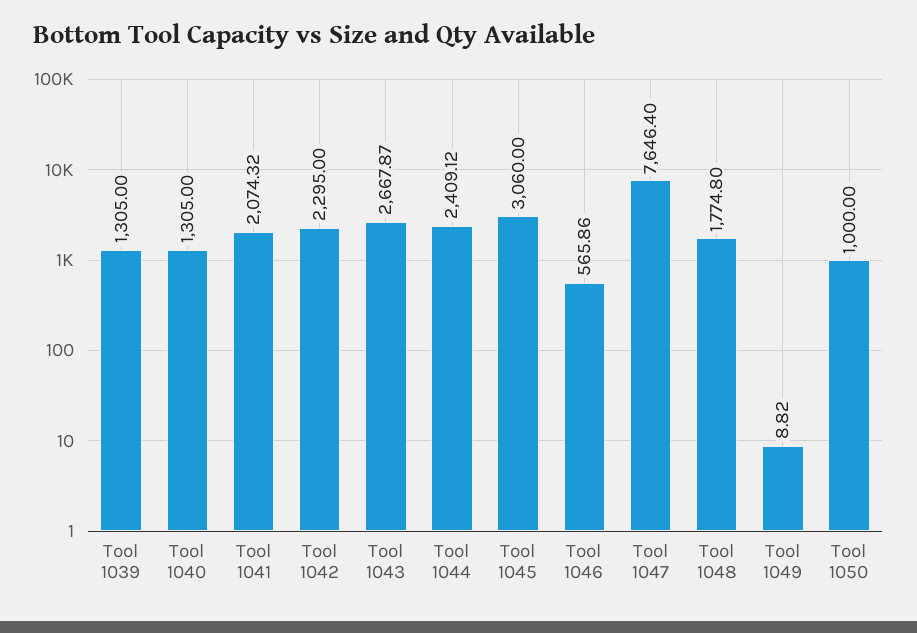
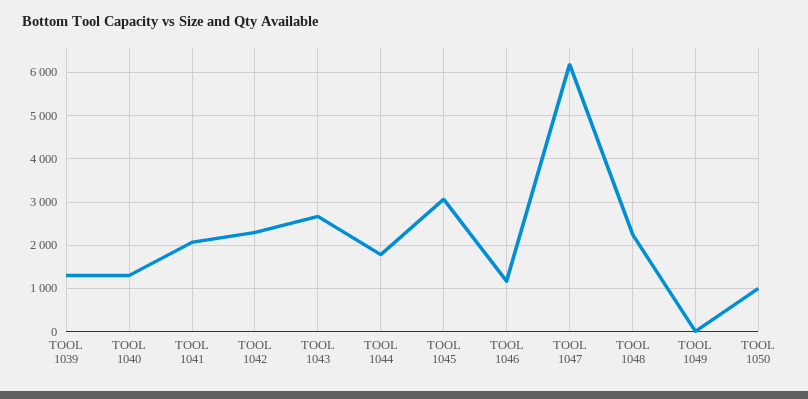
Tool 1044: 2409.12 -> 1800
Tool 1046: 565.86 -> 1200
Tool 1047: 7646.4 -> 6200
Tool 1048: 1774.8 -> 2200

